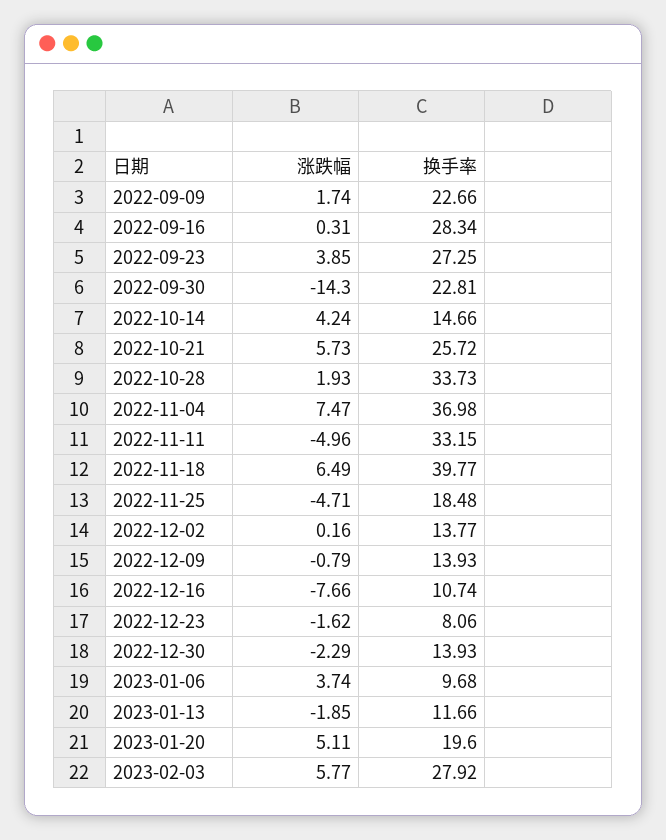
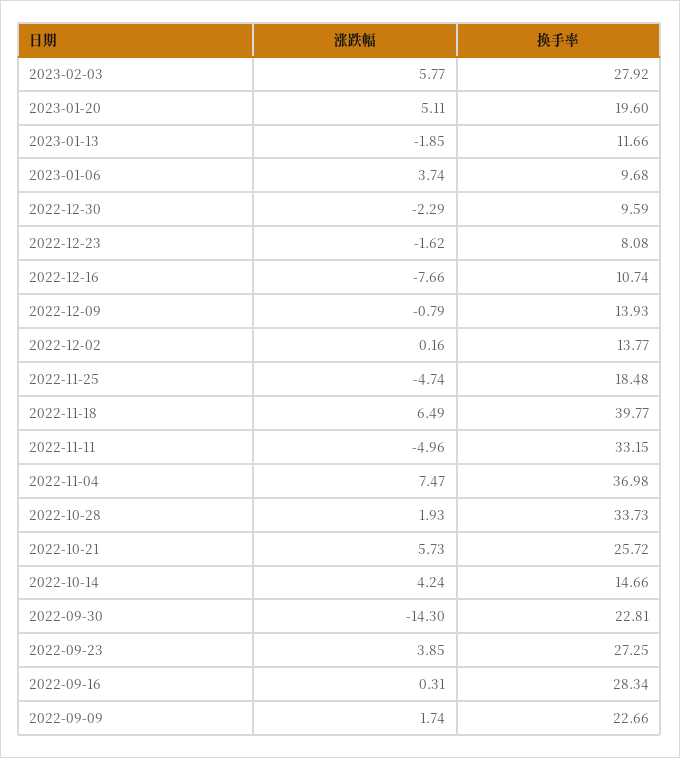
涨跌幅, 2022-11-25: -4.71 -> -4.74
换手率, 2022-12-23: 8.06 -> 8.08
换手率, 2022-12-30: 13.93 -> 9.59

